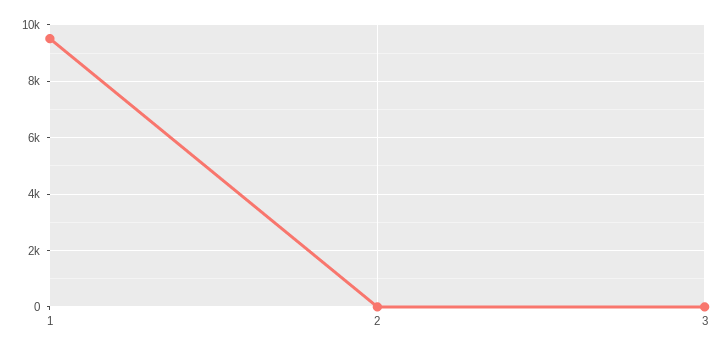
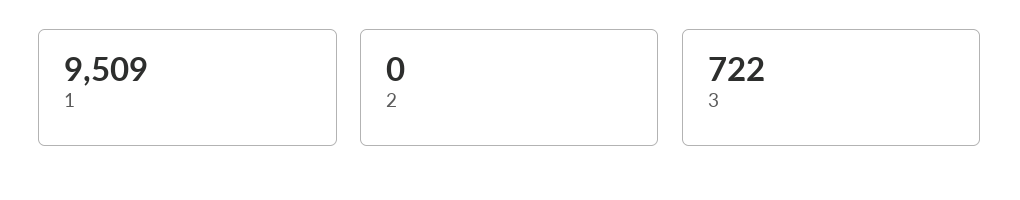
3: 0 -> 722

